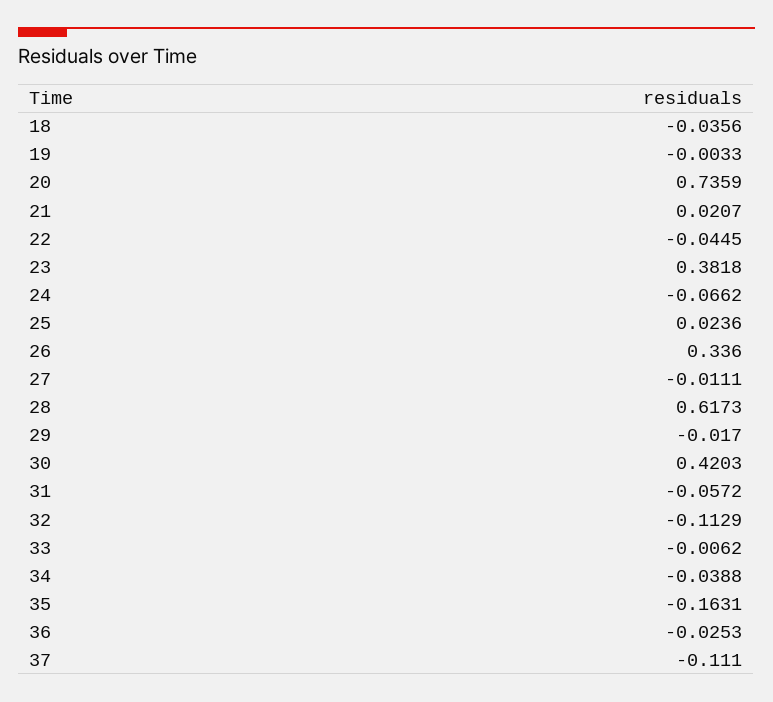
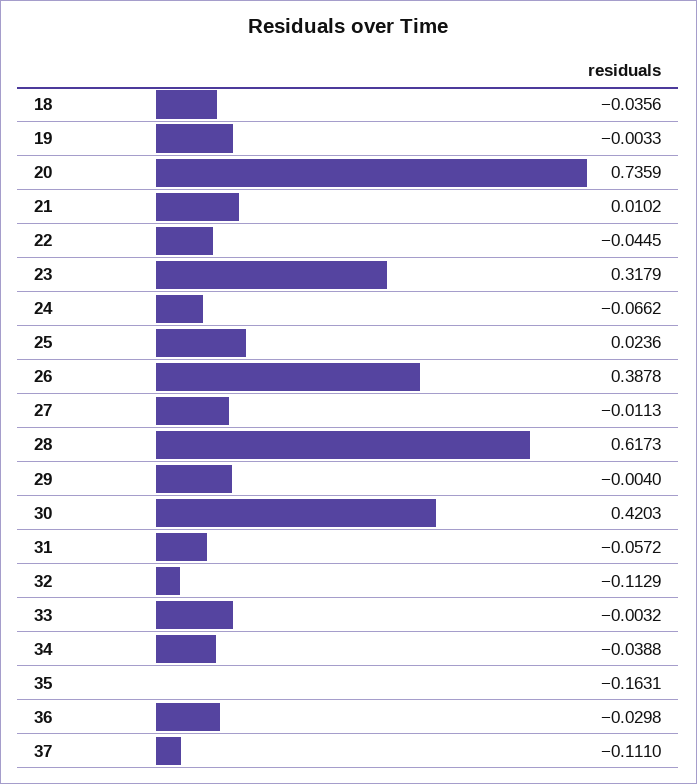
21: 0.0207 -> 0.0102
23: 0.3818 -> 0.3179
26: 0.336 -> 0.3878
27: -0.0111 -> -0.0113
29: -0.017 -> -0.004
33: -0.0062 -> -0.0032
36: -0.0253 -> -0.0298

